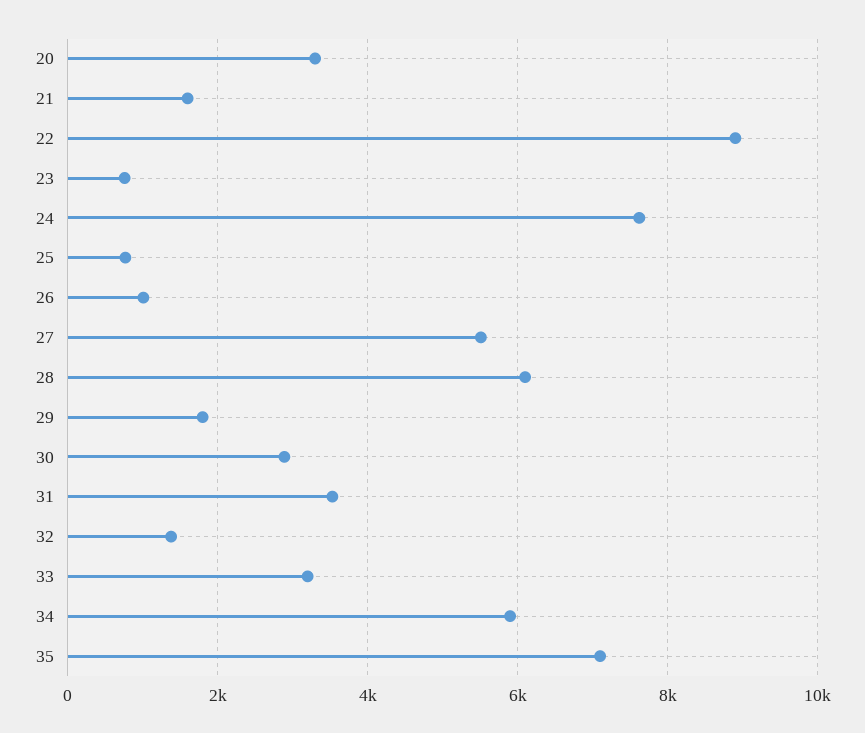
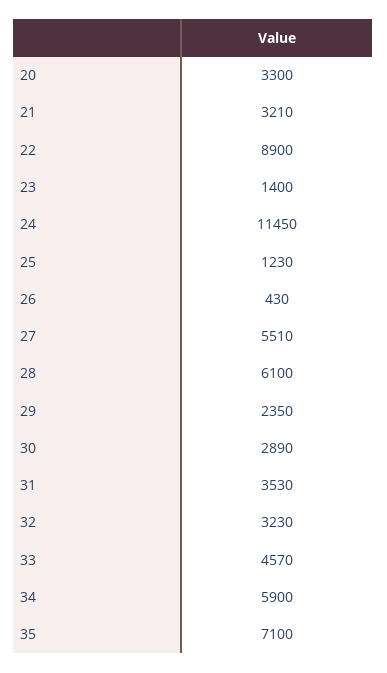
21: 1600 -> 3210
23: 800 -> 1400
24: 7600 -> 11450
25: 800 -> 1230
26: 1000 -> 430
29: 1800 -> 2350
32: 1400 -> 3230
33: 3200 -> 4570

